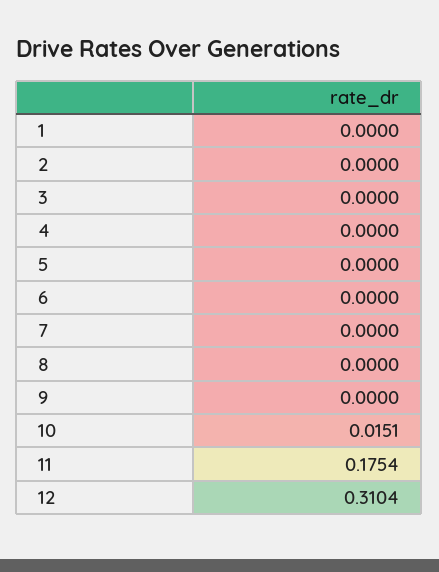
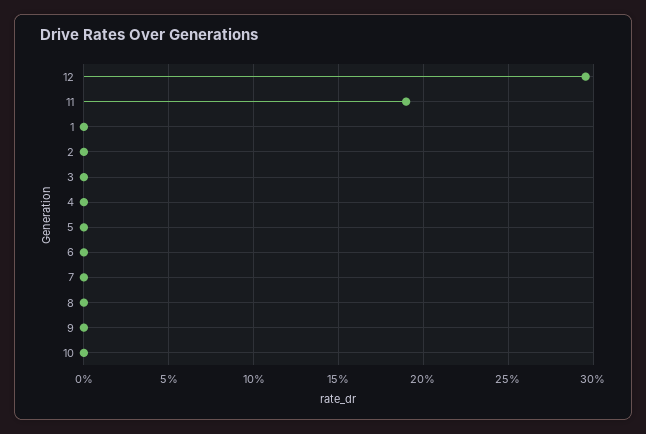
10: 0.0151 -> 0
11: 0.1754 -> 0.19
12: 0.3104 -> 0.295

